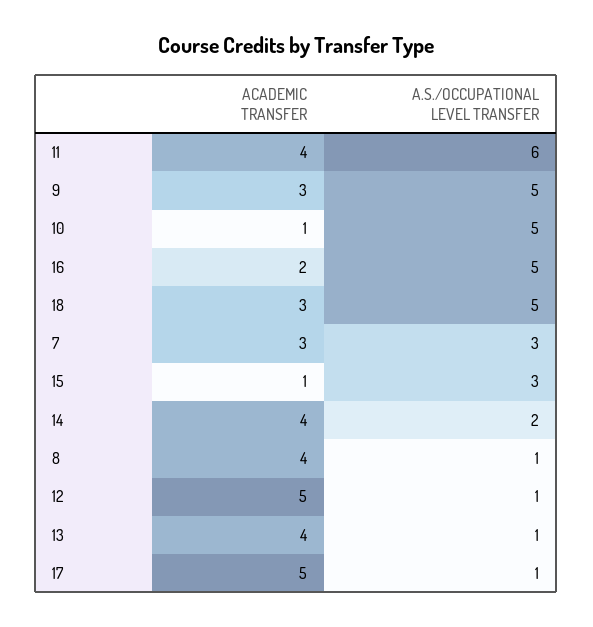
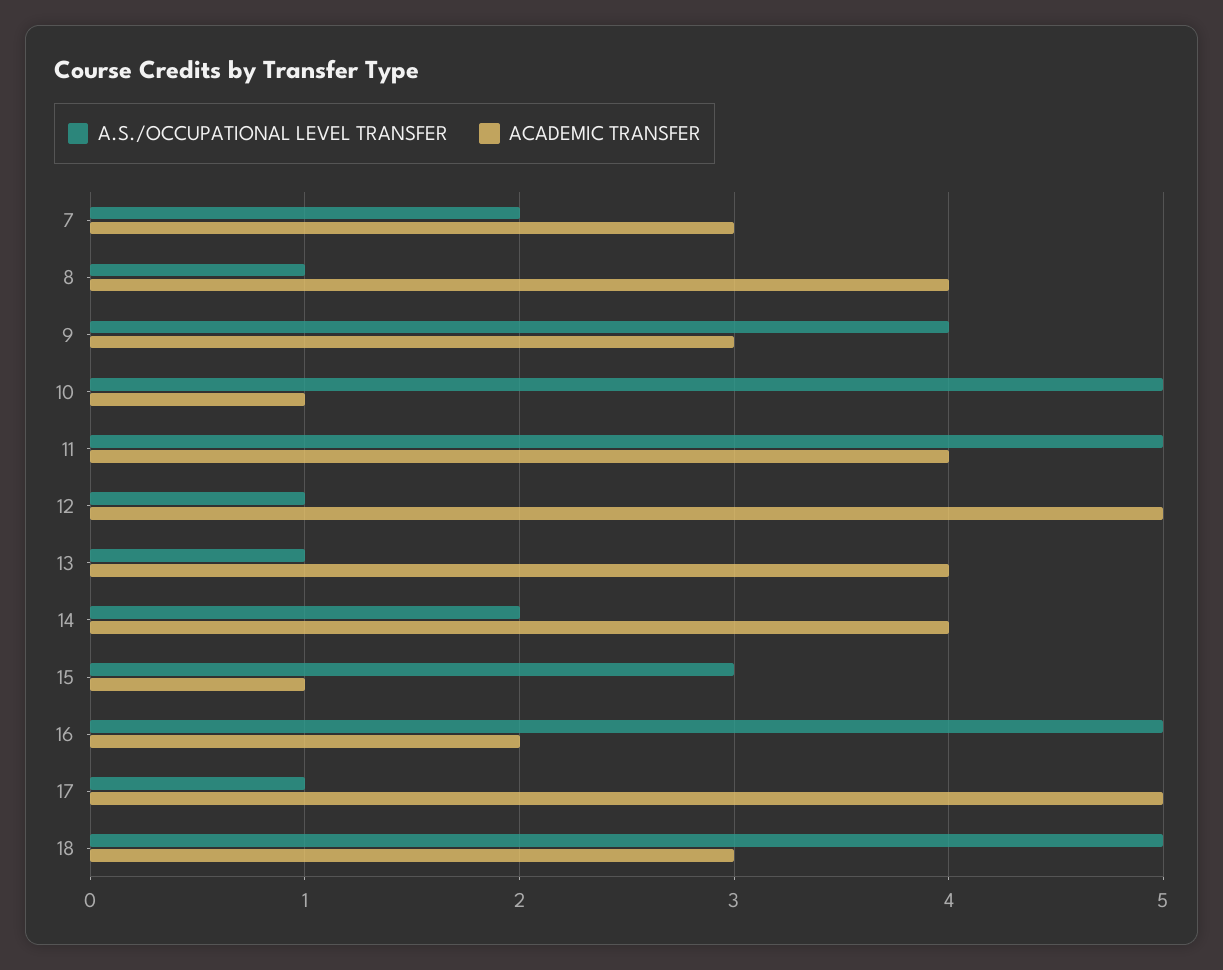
A.S./OCCUPATIONAL LEVEL TRANSFER, 11: 6 -> 5
A.S./OCCUPATIONAL LEVEL TRANSFER, 9: 5 -> 4
A.S./OCCUPATIONAL LEVEL TRANSFER, 7: 3 -> 2

